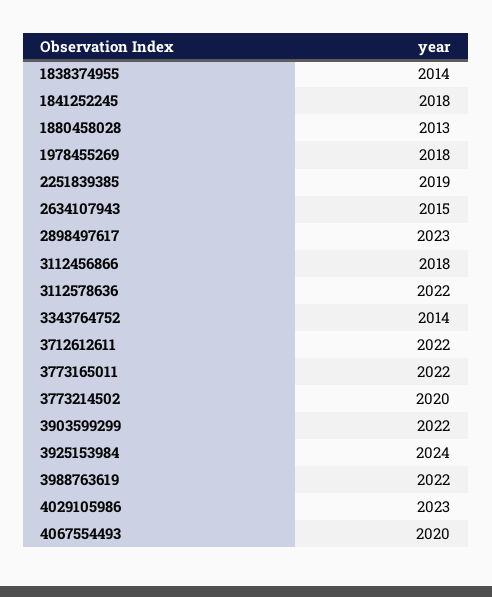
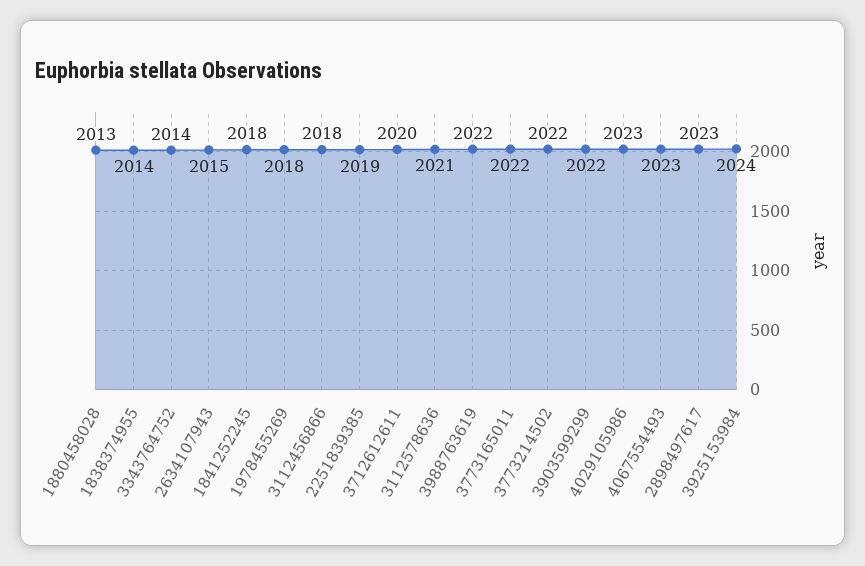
3112578636: 2022 -> 2021
3712612611: 2022 -> 2020
3773214502: 2020 -> 2022
4067554493: 2020 -> 2023

